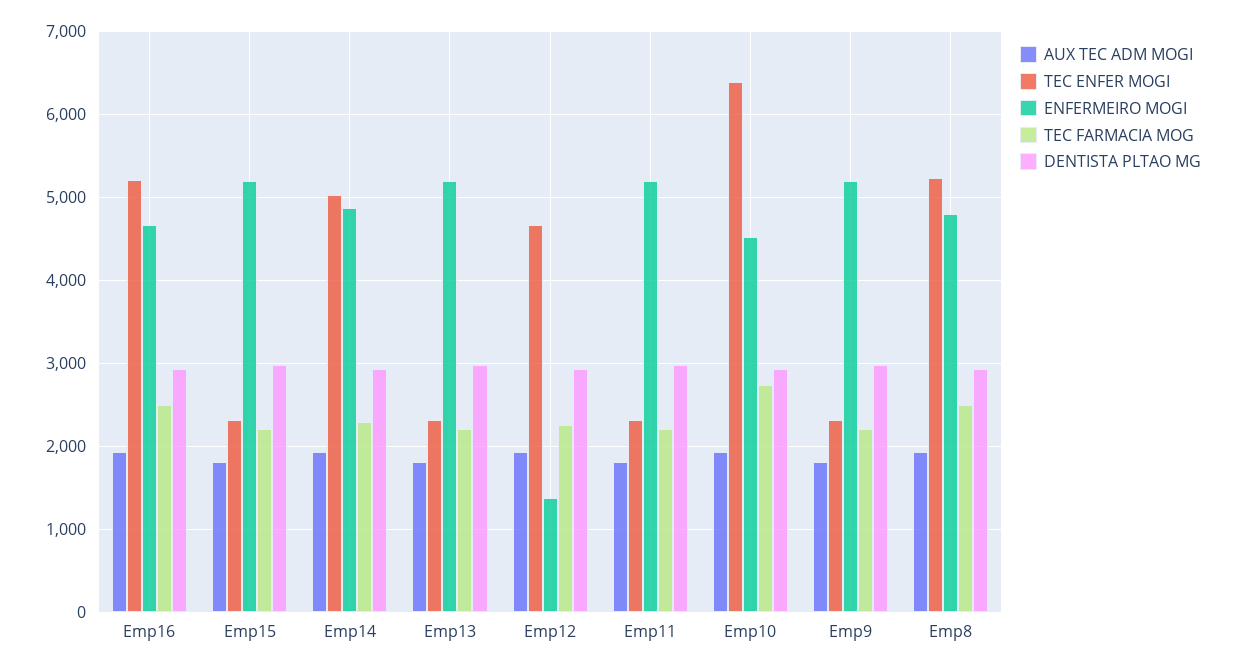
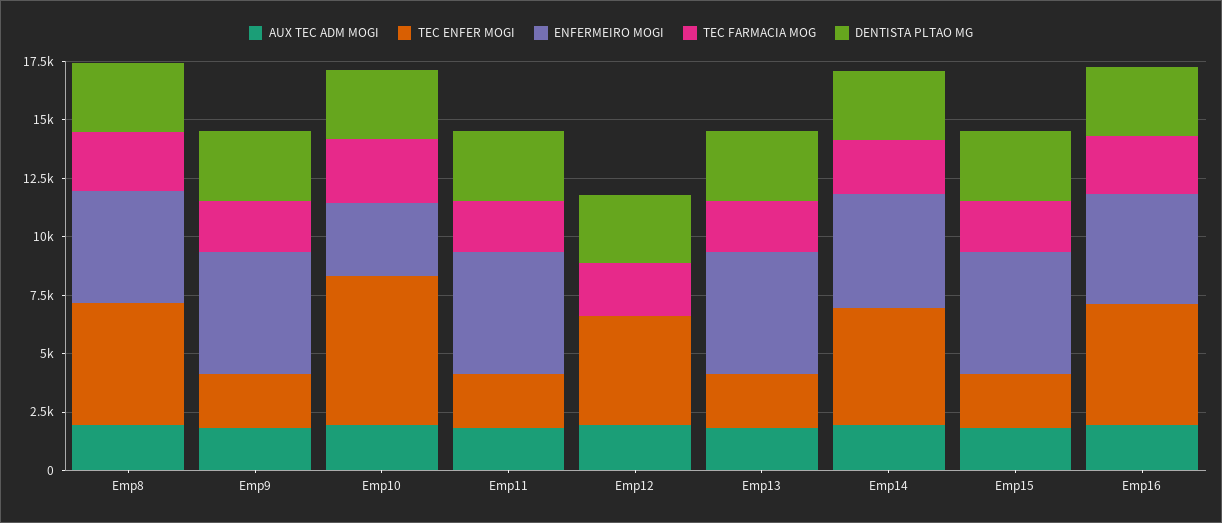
ENFERMEIRO MOGI, Emp12: 1400 -> 0
ENFERMEIRO MOGI, Emp10: 4500 -> 3000

